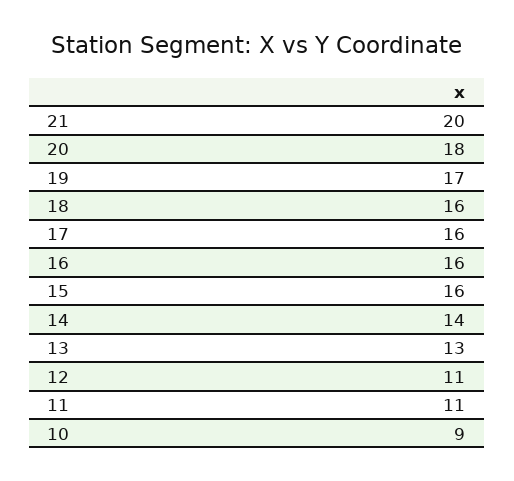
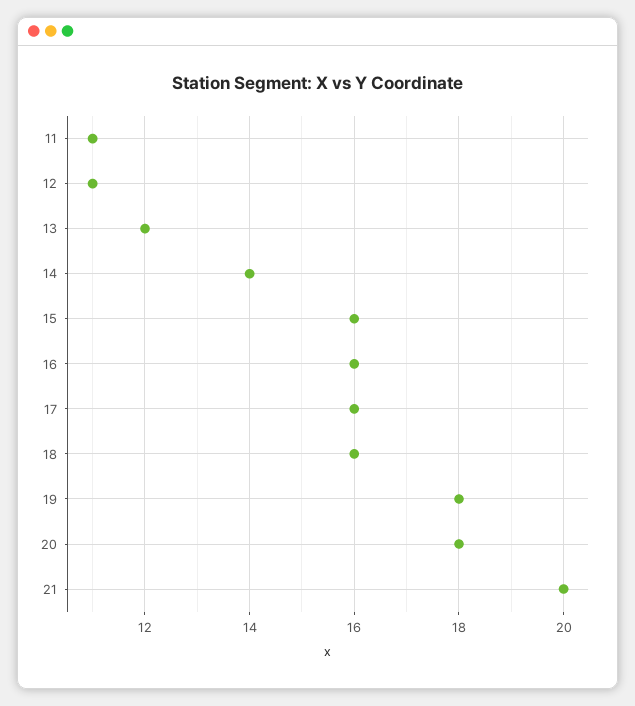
19: 17 -> 18
13: 13 -> 12
10: 9 -> none

